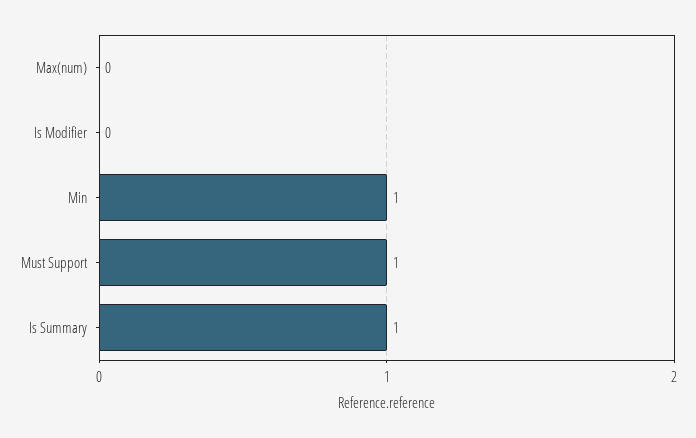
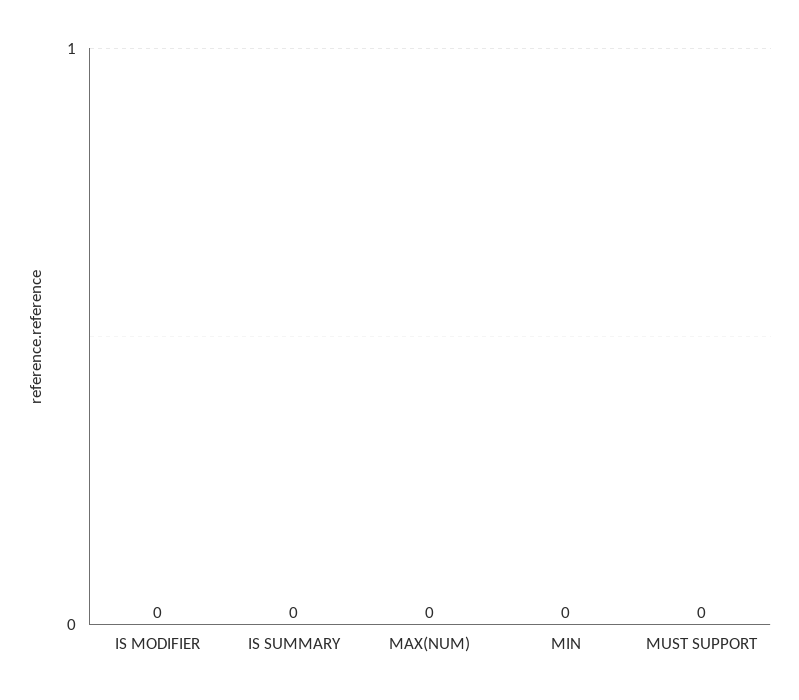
Min: 1 -> 0
Must Support: 1 -> 0
Is Summary: 1 -> 0

